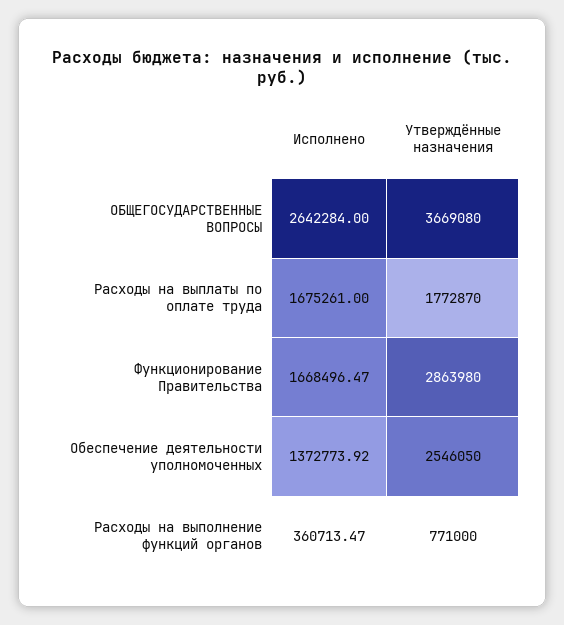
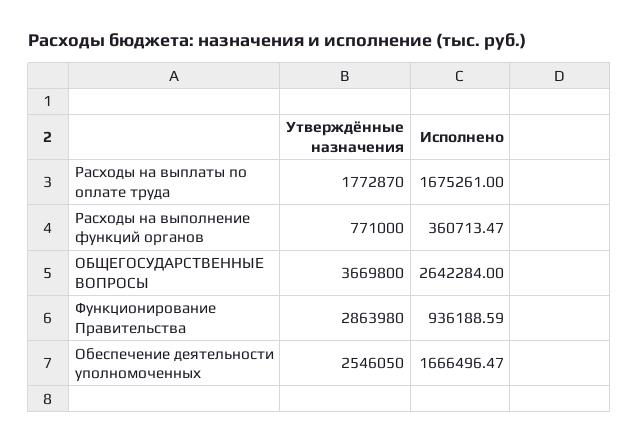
Утверждённые назначения, ОБЩЕГОСУДАРСТВЕННЫЕ ВОПРОСЫ: 3669080 -> 3669800
Исполнено, Функционирование Правительства: 1668496.47 -> 936188.59
Исполнено, Обеспечение деятельности уполномоченных: 1372773.92 -> 1666496.47

